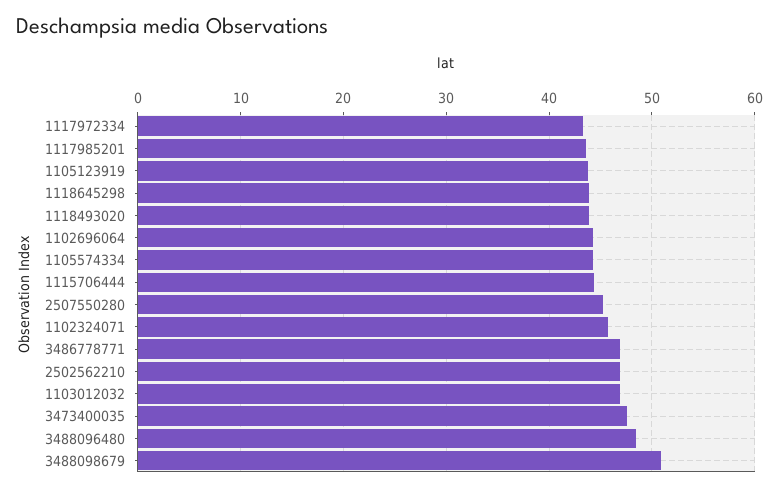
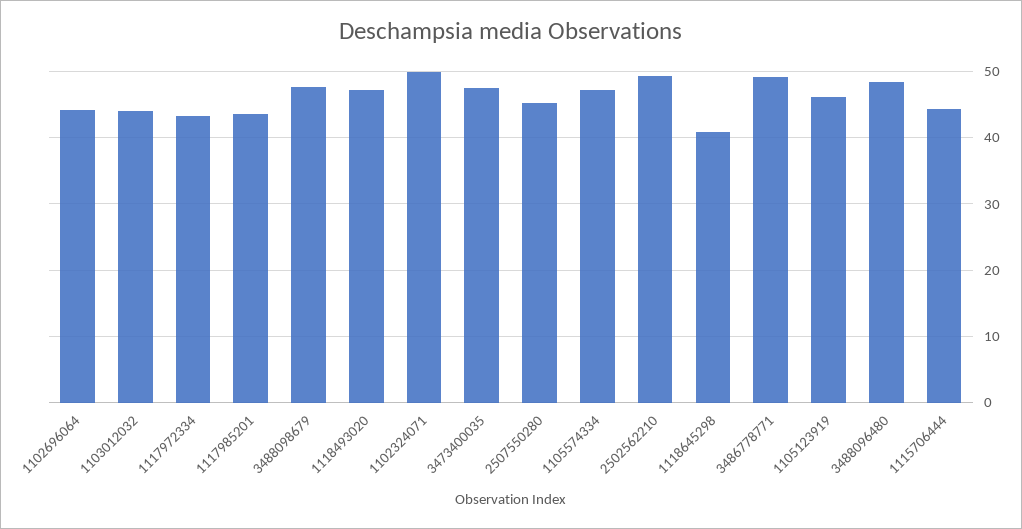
1105123919: 44 -> 46
1118645298: 44 -> 41
1118493020: 44 -> 47
1105574334: 44 -> 47
1102324071: 46 -> 50
3486778771: 47 -> 49
2502562210: 47 -> 49
1103012032: 47 -> 44
3488098679: 51 -> 48

